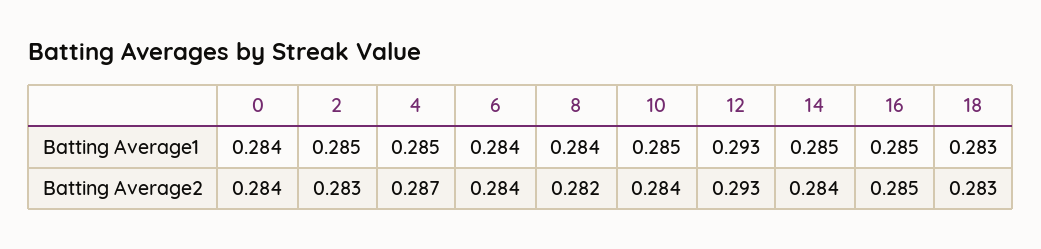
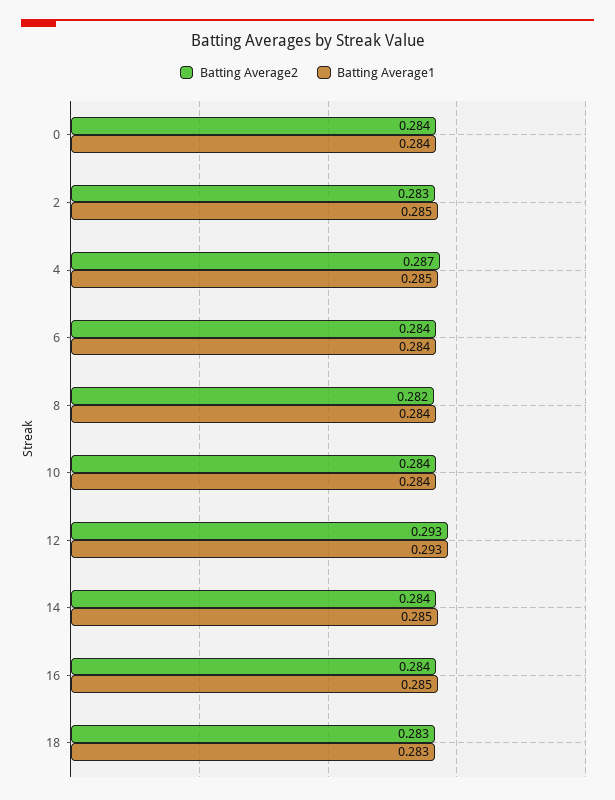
Batting Average1, 10: 0.285 -> 0.284
Batting Average2, 16: 0.285 -> 0.284

